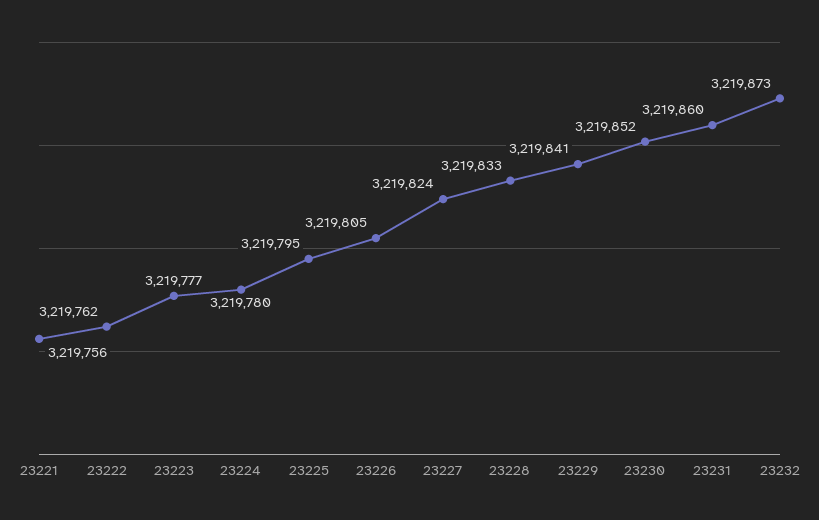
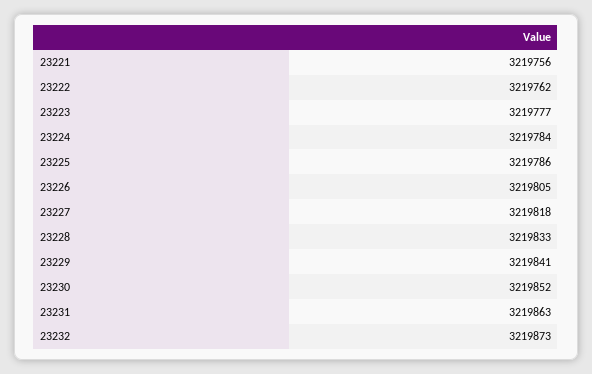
23224: 3219780 -> 3219784
23225: 3219795 -> 3219786
23227: 3219824 -> 3219818
23231: 3219860 -> 3219863

